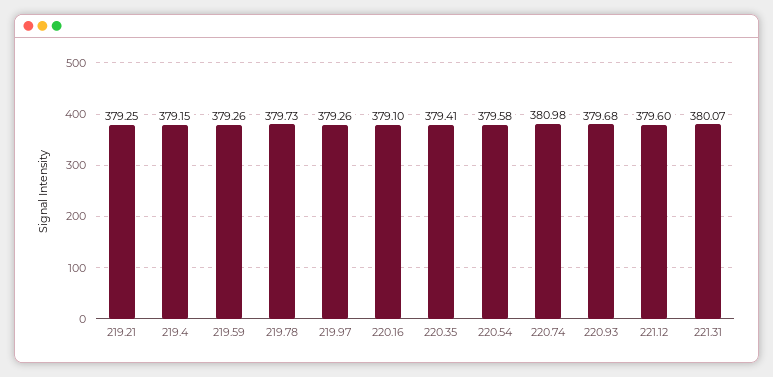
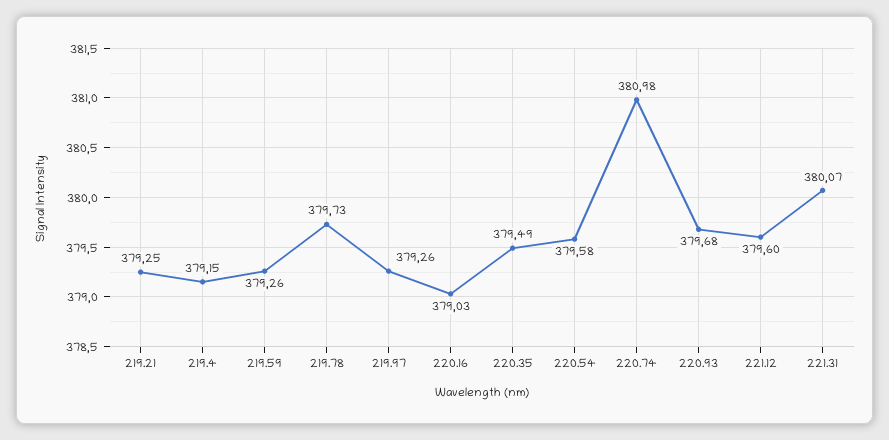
220.16: 379.1 -> 379.03
220.35: 379.41 -> 379.49

